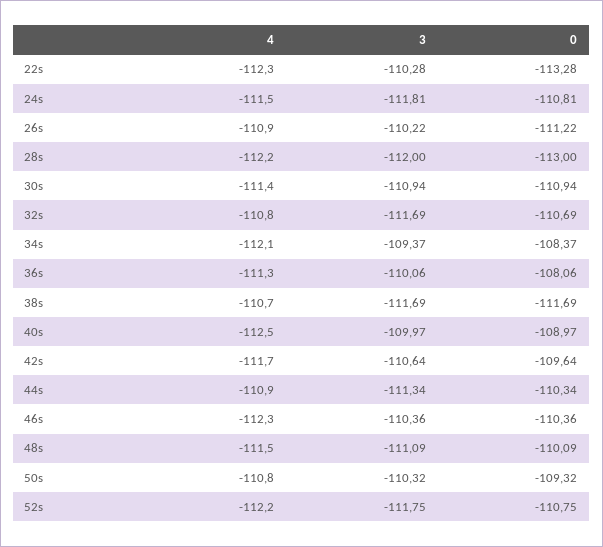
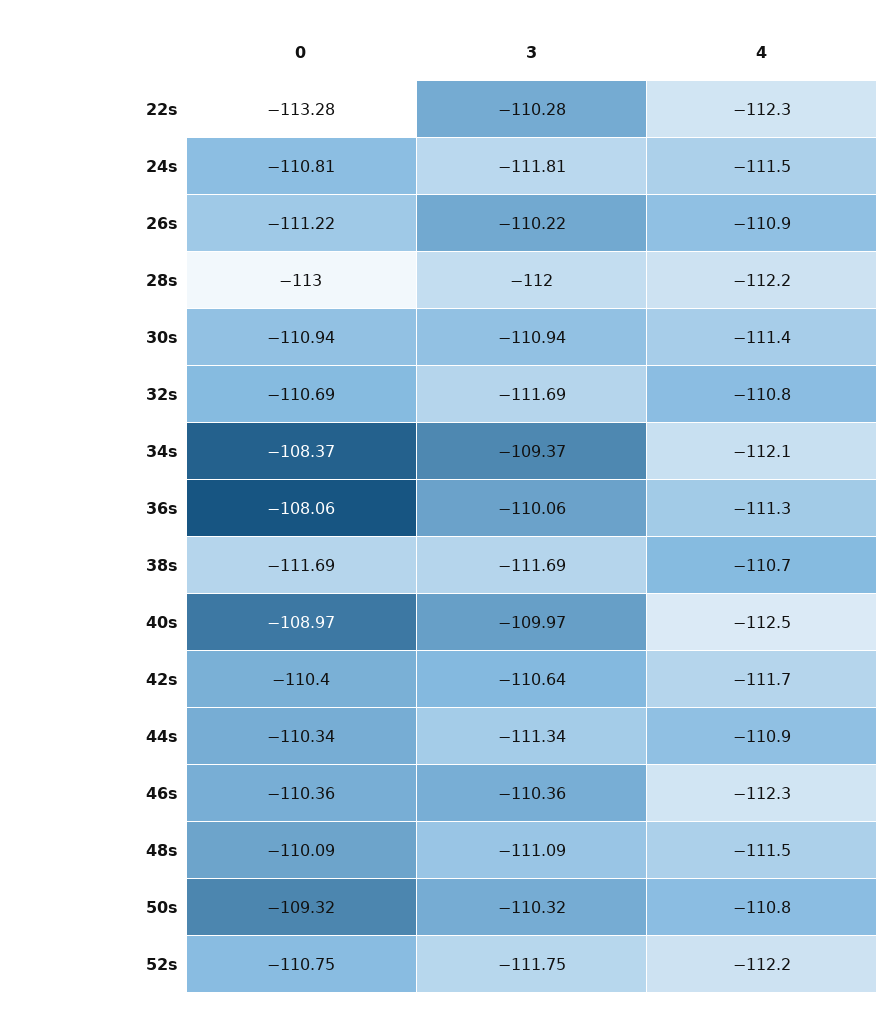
0, 42s: -109.64 -> -110.4

